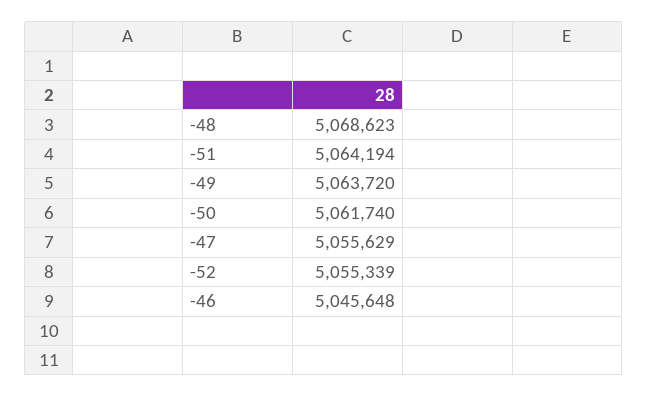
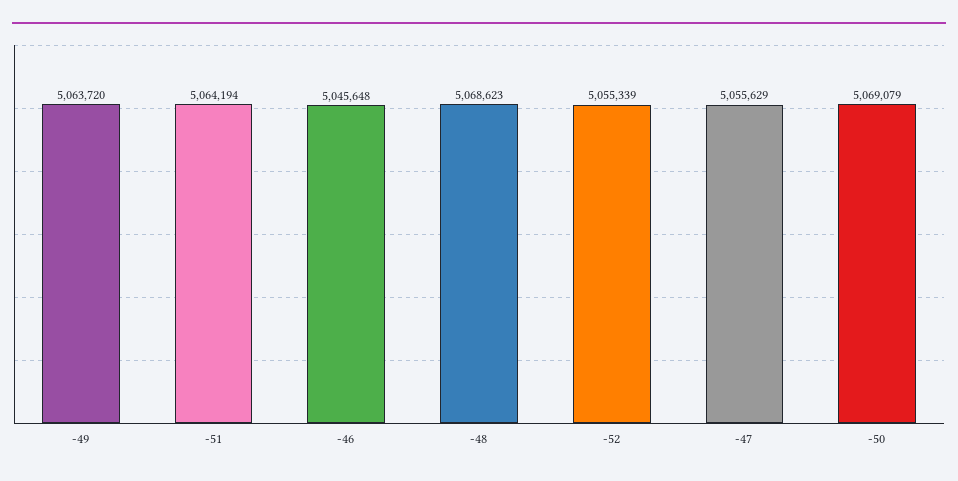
-50: 5061740 -> 5069079

